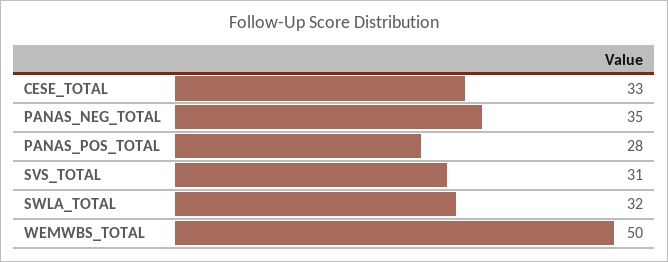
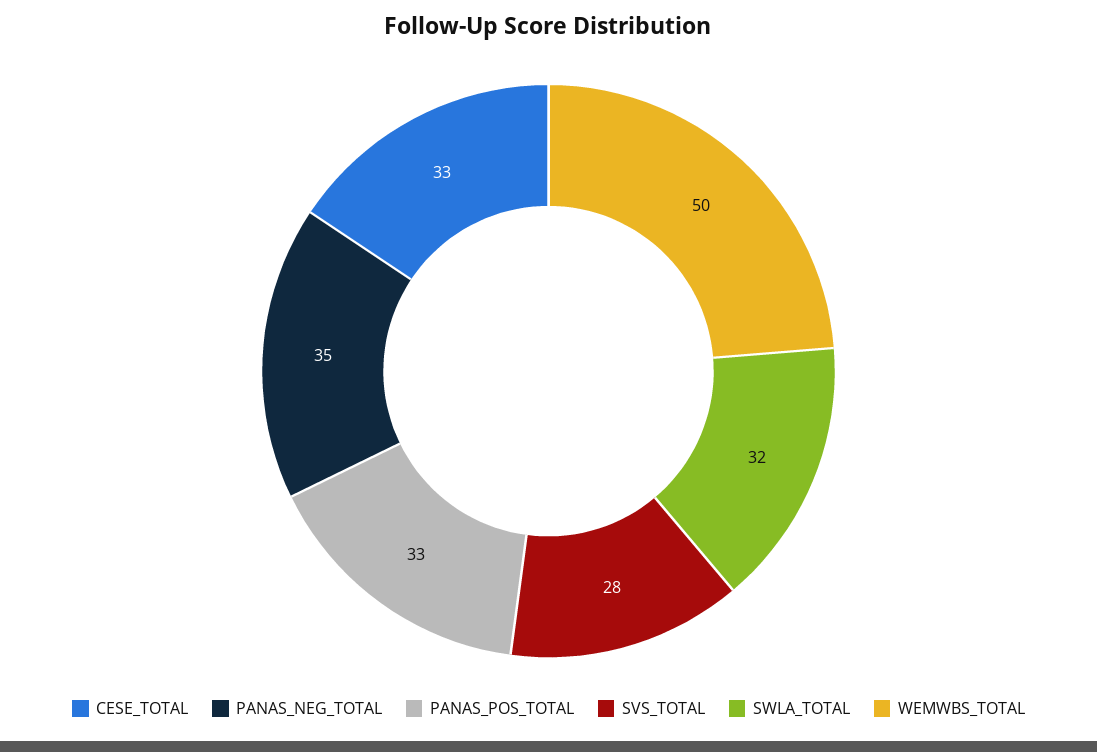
PANAS_POS_TOTAL: 28 -> 33
SVS_TOTAL: 31 -> 28

